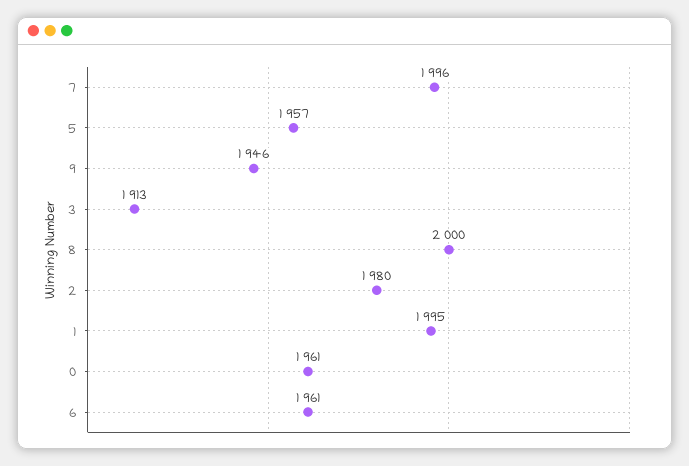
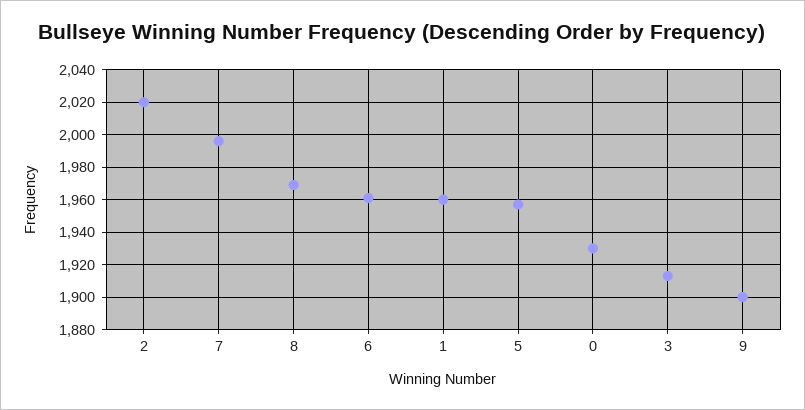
9: 1946 -> 1900
8: 2000 -> 1970
2: 1980 -> 2020
1: 1995 -> 1960
0: 1961 -> 1930

